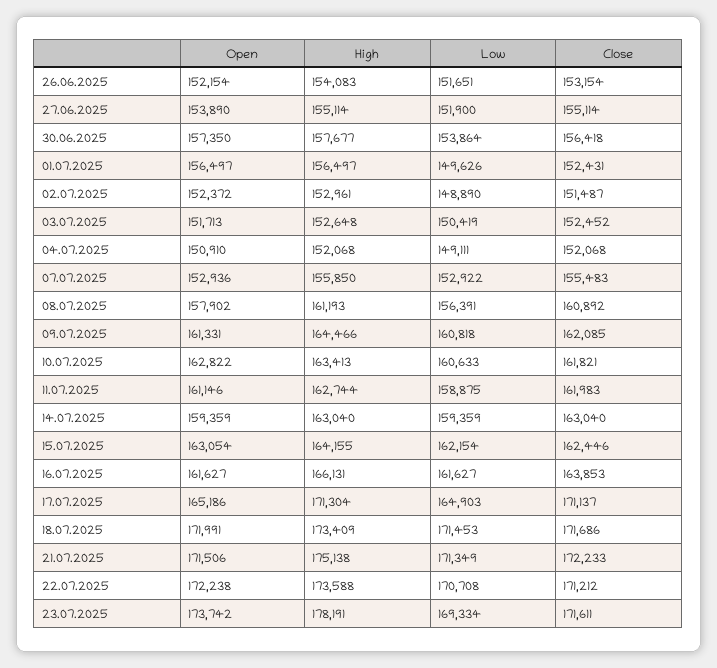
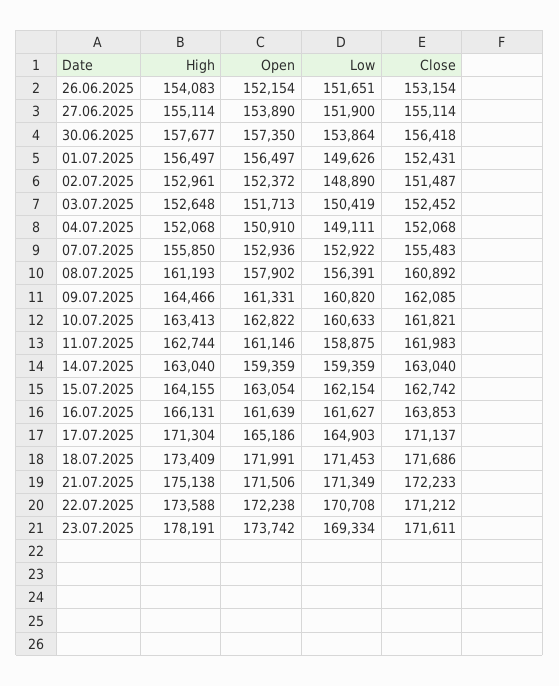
Low, 09.07.2025: 160818 -> 160820
Close, 15.07.2025: 162446 -> 162742
Open, 16.07.2025: 161627 -> 161639

